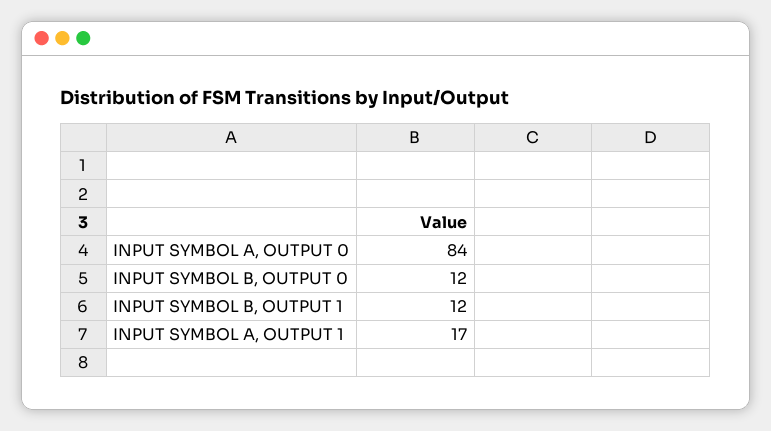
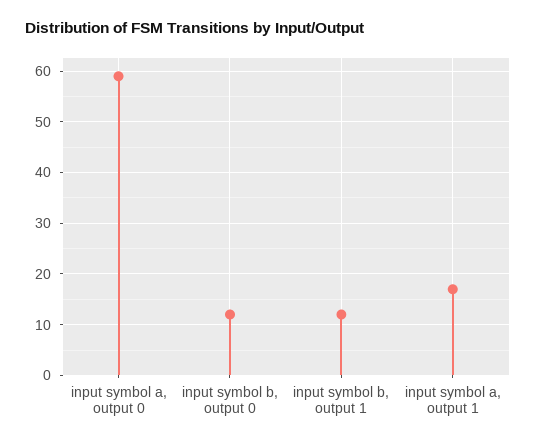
INPUT SYMBOL A, OUTPUT 0: 84 -> 60

